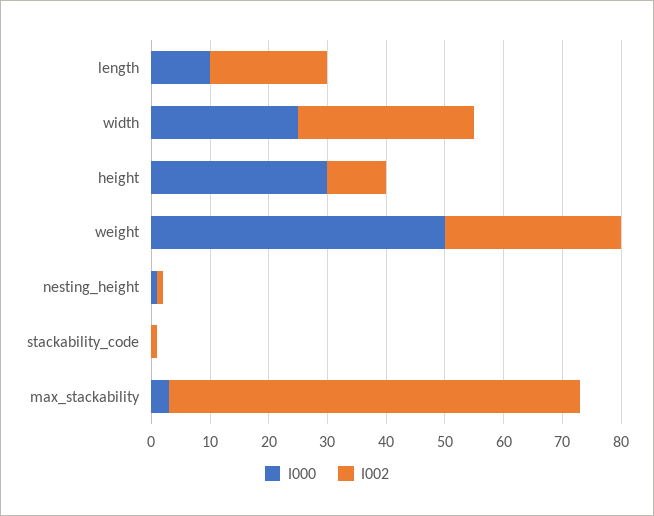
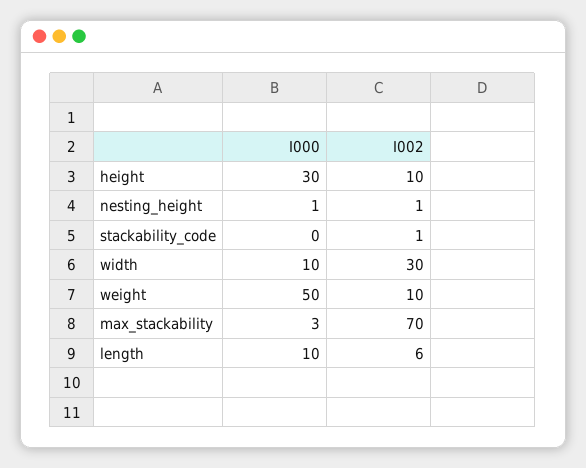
I002, length: 20 -> 6
I000, width: 25 -> 10
I002, weight: 30 -> 10

